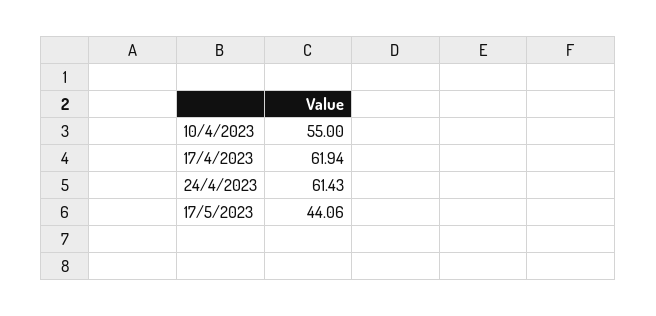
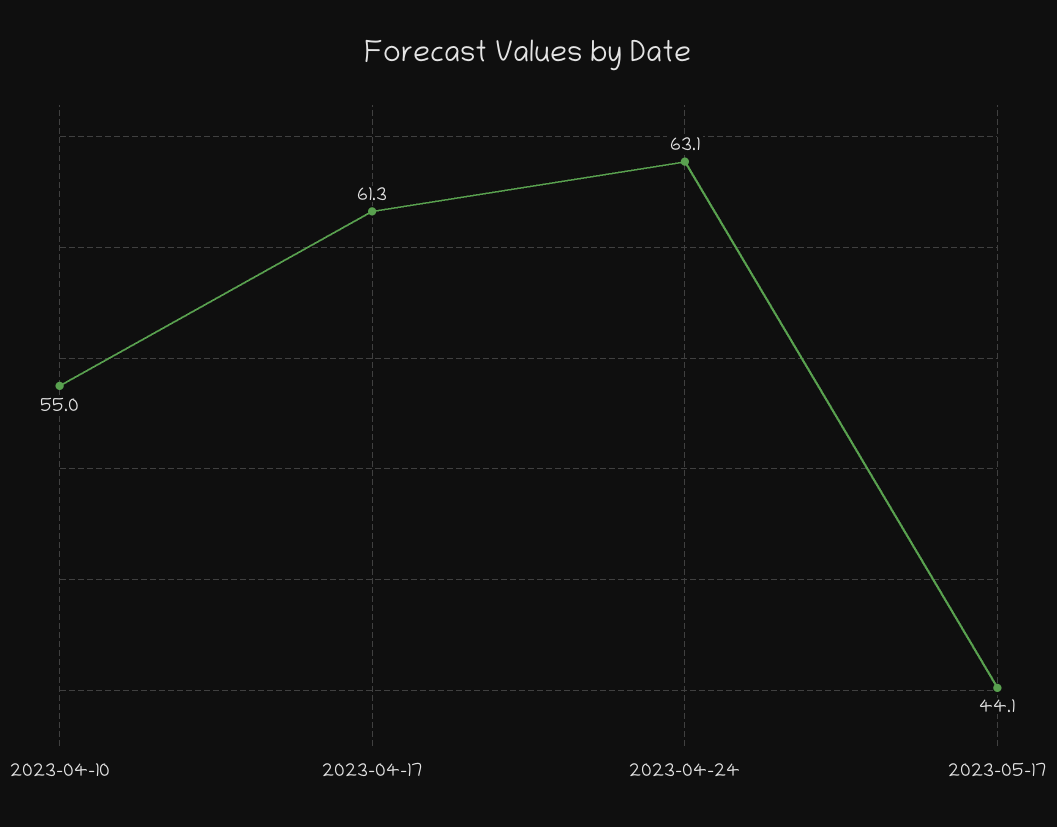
17/4/2023: 61.94 -> 61.3
24/4/2023: 61.43 -> 63.1

